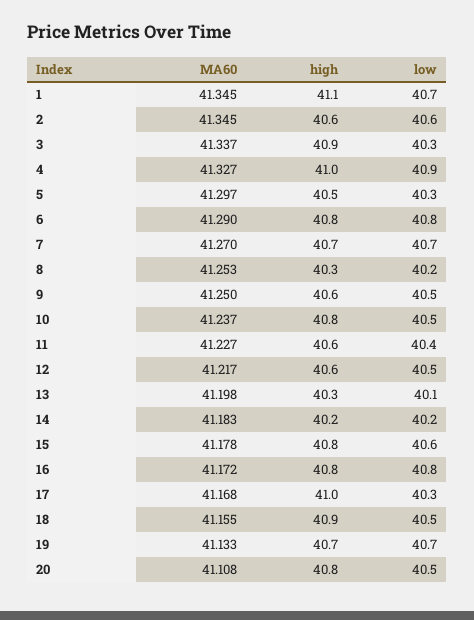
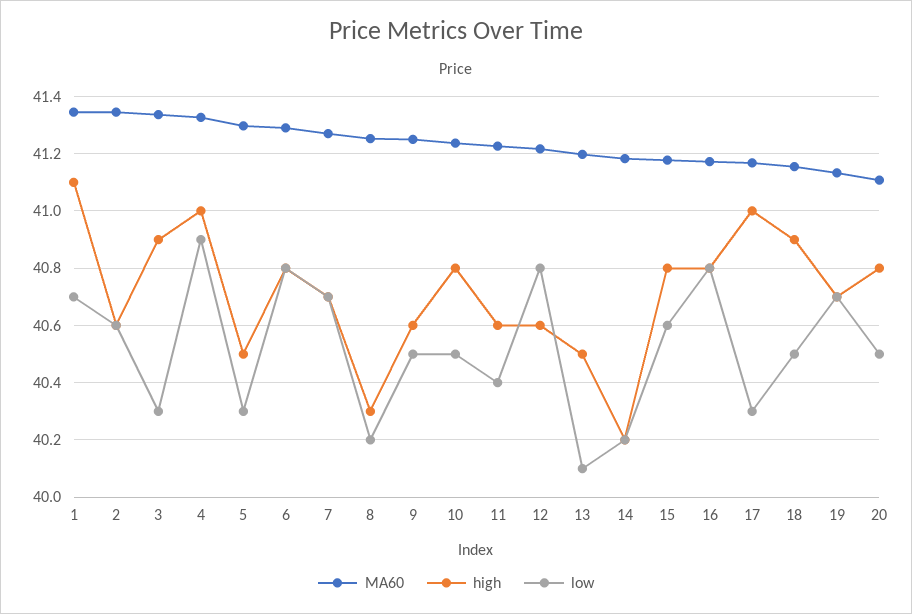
low, 12: 40.5 -> 40.8
high, 13: 40.3 -> 40.5

